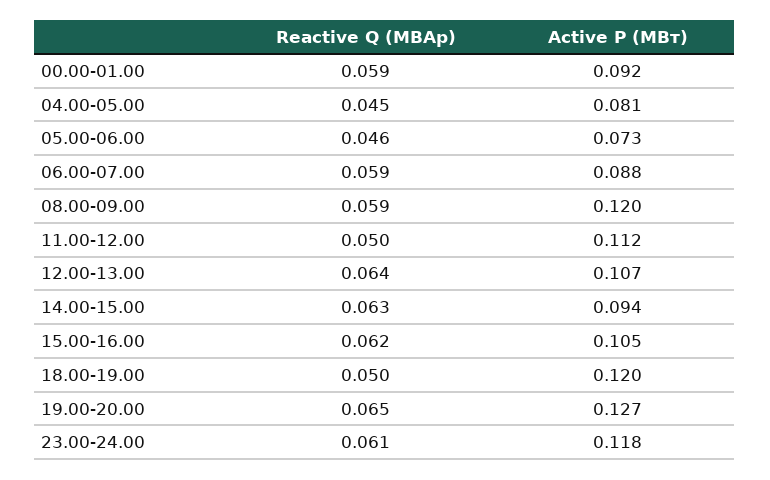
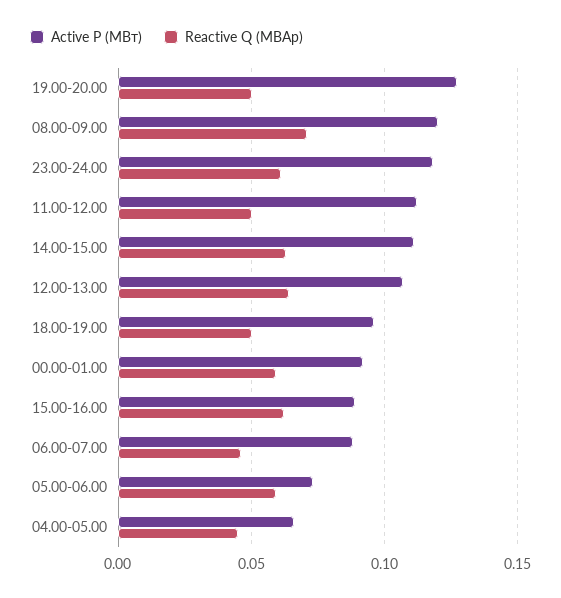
Active P (МВт), 04.00-05.00: 0.081 -> 0.065
Reactive Q (МВАр), 05.00-06.00: 0.046 -> 0.06
Reactive Q (МВАр), 06.00-07.00: 0.059 -> 0.045
Reactive Q (МВАр), 08.00-09.00: 0.059 -> 0.07
Active P (МВт), 14.00-15.00: 0.094 -> 0.11
Active P (МВт), 15.00-16.00: 0.105 -> 0.09
Active P (МВт), 18.00-19.00: 0.12 -> 0.095
Reactive Q (МВАр), 19.00-20.00: 0.065 -> 0.05

